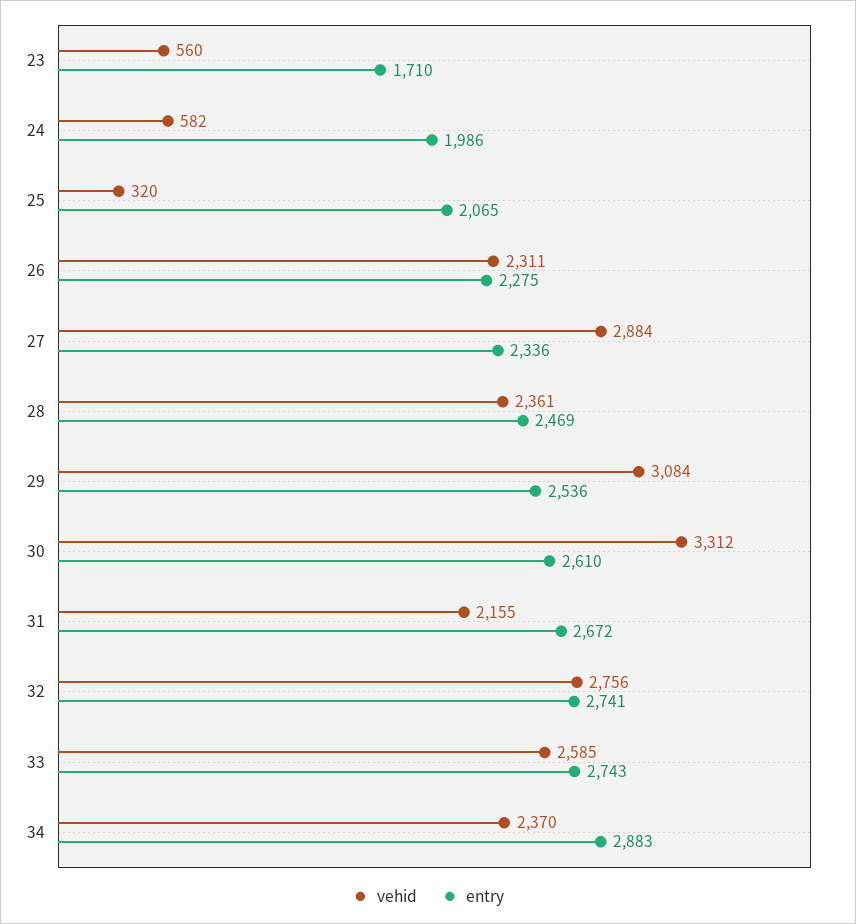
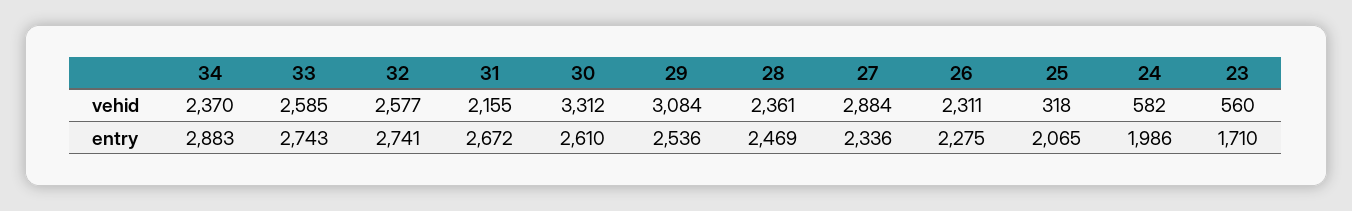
vehid, 25: 320 -> 318
vehid, 32: 2756 -> 2577

